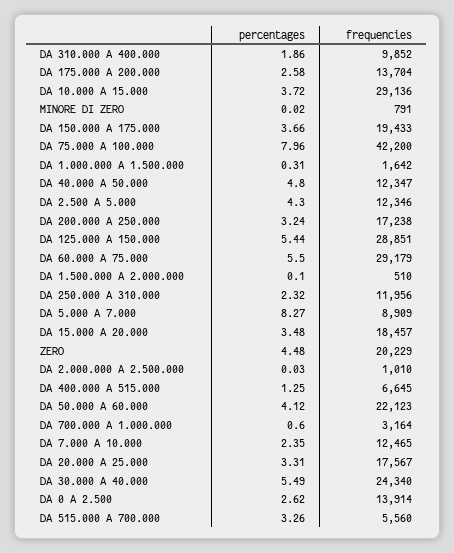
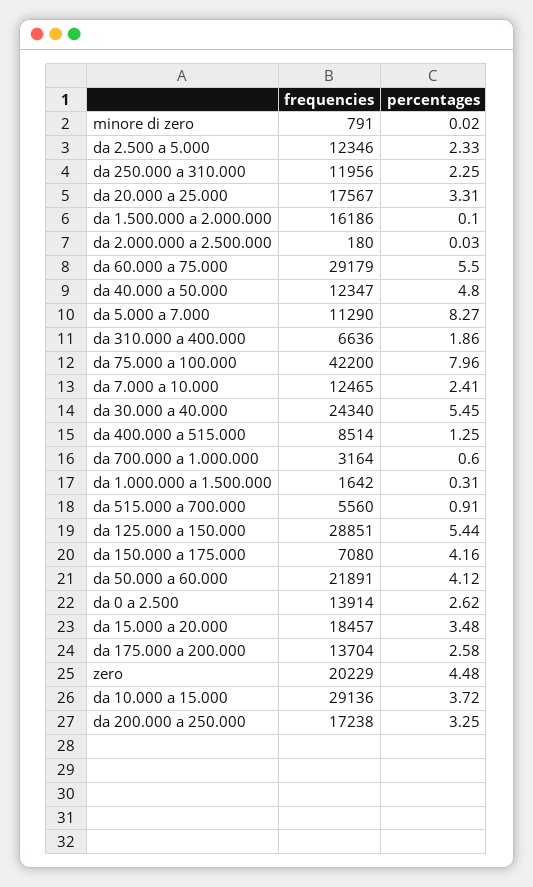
frequencies, DA 310.000 A 400.000: 9852 -> 6636
percentages, DA 150.000 A 175.000: 3.66 -> 4.16
frequencies, DA 150.000 A 175.000: 19433 -> 7080
percentages, DA 2.500 A 5.000: 4.3 -> 2.33
percentages, DA 200.000 A 250.000: 3.24 -> 3.25
frequencies, DA 1.500.000 A 2.000.000: 510 -> 16186
percentages, DA 250.000 A 310.000: 2.32 -> 2.25
frequencies, DA 5.000 A 7.000: 8909 -> 11290
frequencies, DA 2.000.000 A 2.500.000: 1010 -> 180
frequencies, DA 400.000 A 515.000: 6645 -> 8514
frequencies, DA 50.000 A 60.000: 22123 -> 21891
percentages, DA 7.000 A 10.000: 2.35 -> 2.41
percentages, DA 30.000 A 40.000: 5.49 -> 5.45
percentages, DA 515.000 A 700.000: 3.26 -> 0.91

